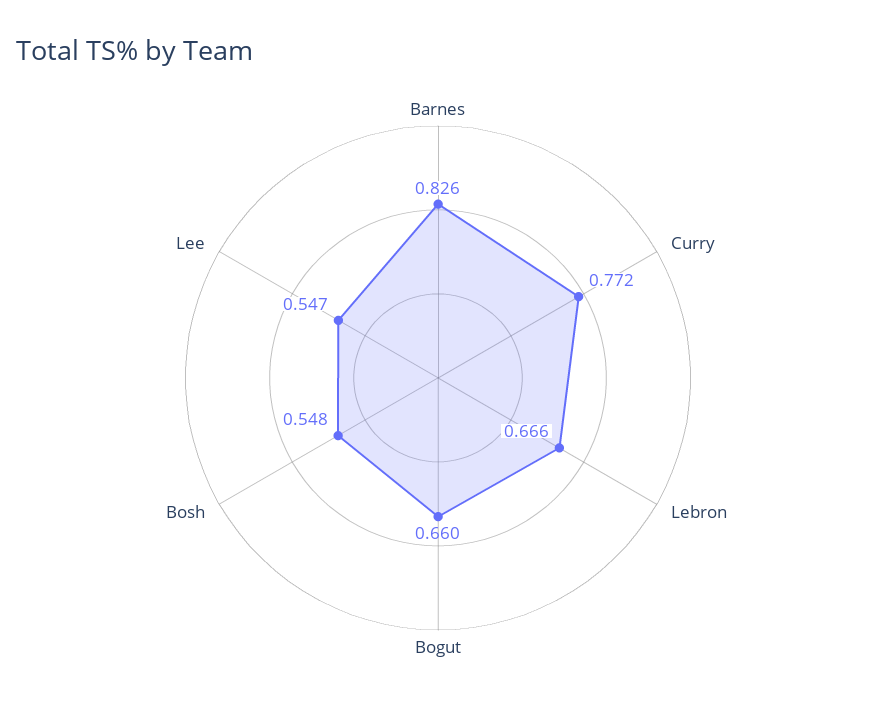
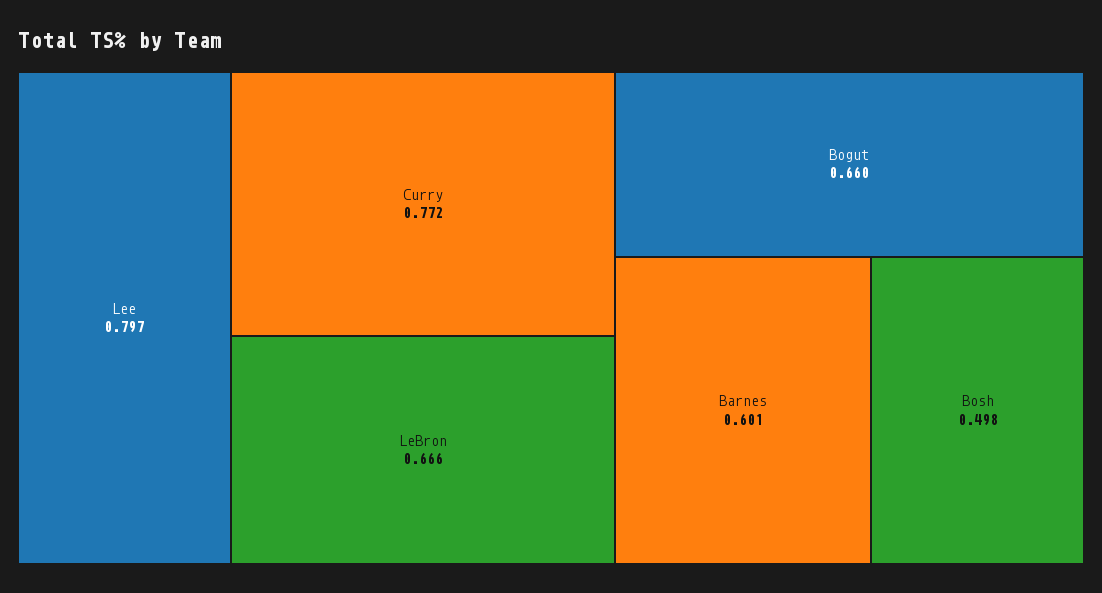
Barnes: 0.826 -> 0.601
Bosh: 0.548 -> 0.498
Lee: 0.547 -> 0.797

